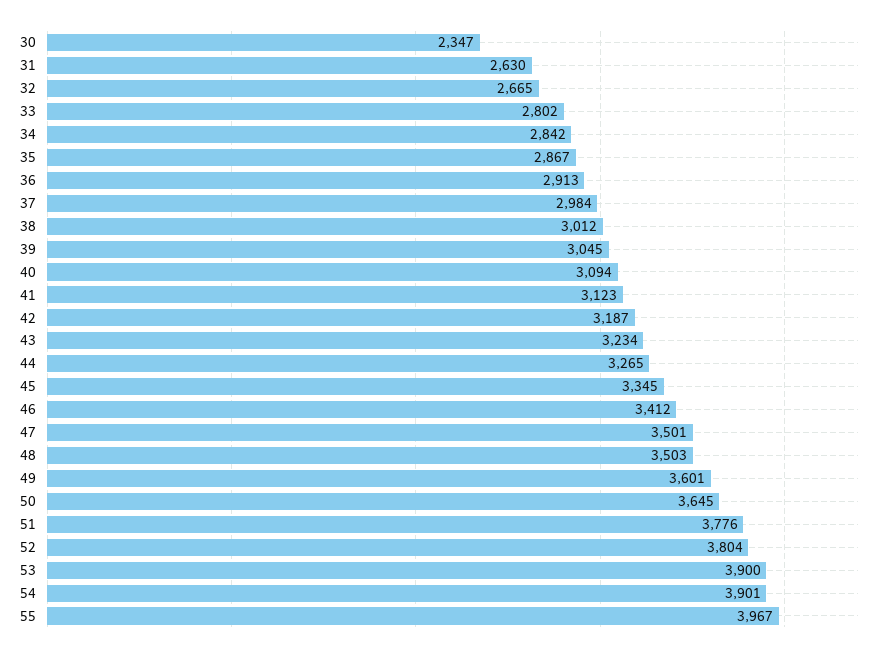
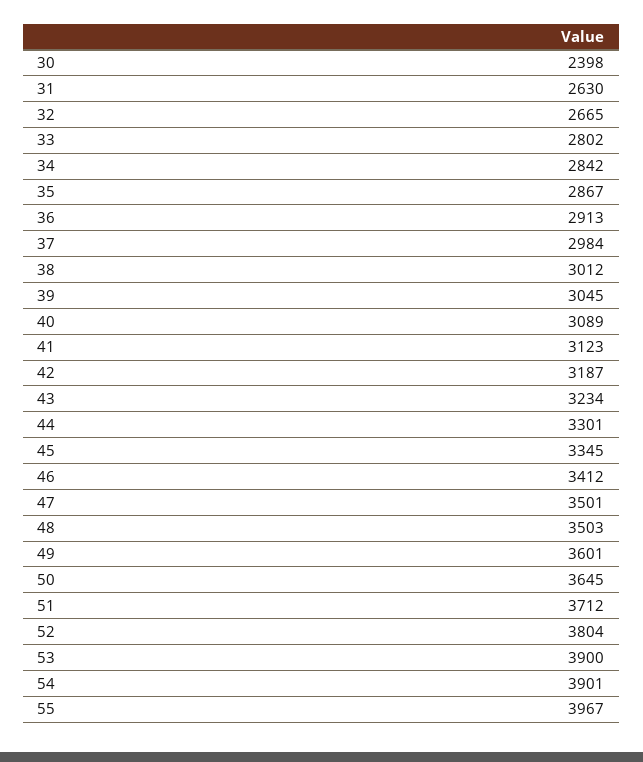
30: 2347 -> 2398
40: 3094 -> 3089
44: 3265 -> 3301
51: 3776 -> 3712

